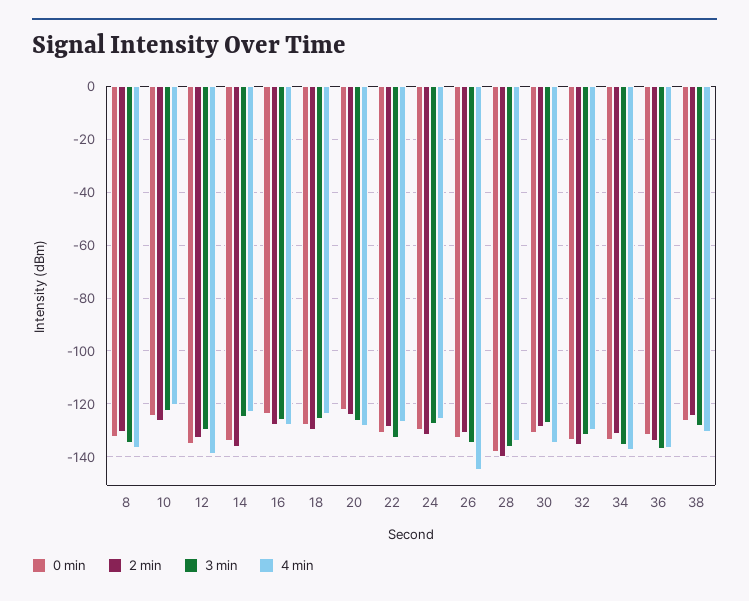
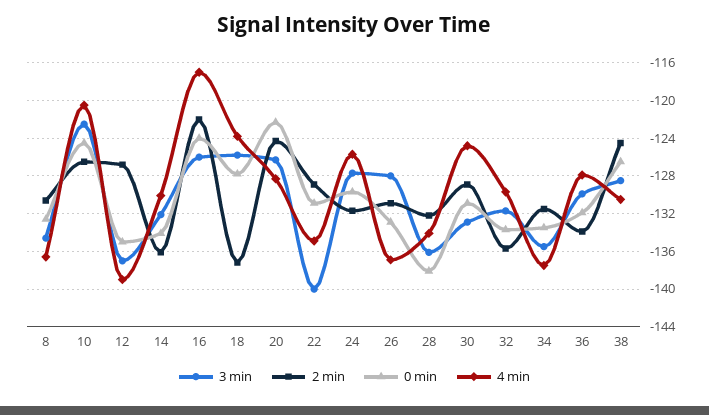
2 min, 12: -132.5 -> -127
3 min, 12: -130 -> -137
3 min, 14: -125 -> -132
4 min, 14: -122.5 -> -130
2 min, 16: -127.5 -> -122
4 min, 16: -127.5 -> -117
2 min, 18: -130 -> -137
3 min, 22: -132.5 -> -140
4 min, 22: -127.5 -> -135
3 min, 26: -135 -> -128
4 min, 26: -145 -> -137
2 min, 28: -140 -> -132
3 min, 30: -127.5 -> -133
4 min, 30: -135 -> -125
3 min, 36: -137.5 -> -130
4 min, 36: -137.5 -> -128

